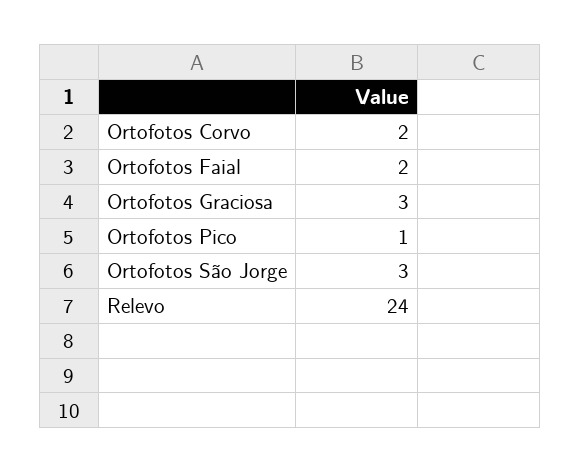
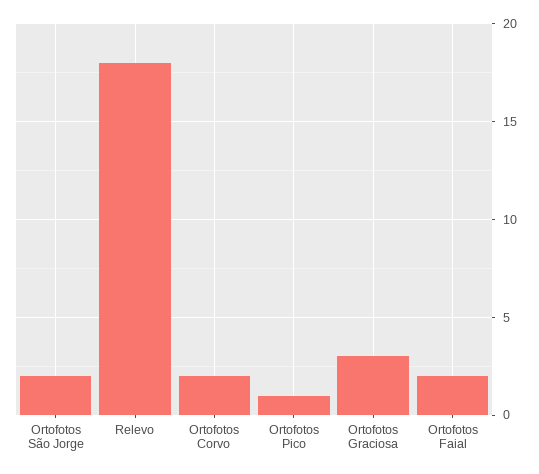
Ortofotos São Jorge: 3 -> 2
Relevo: 24 -> 18

